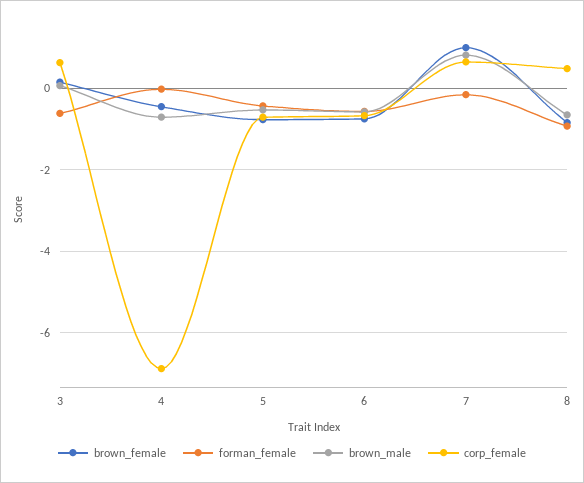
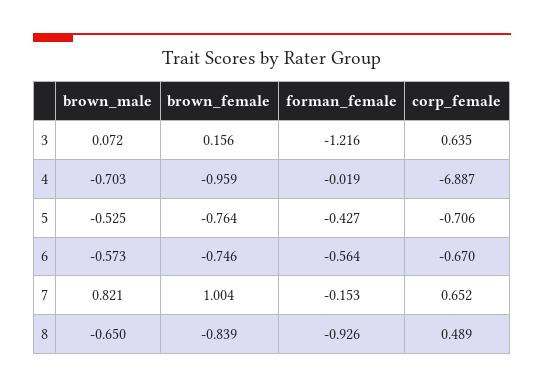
forman_female, 3: -0.6 -> -1.216
brown_female, 4: -0.4 -> -0.959

